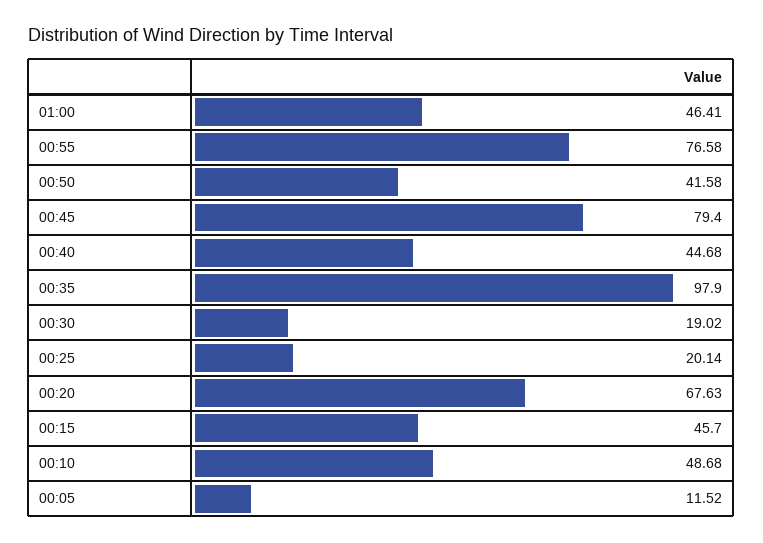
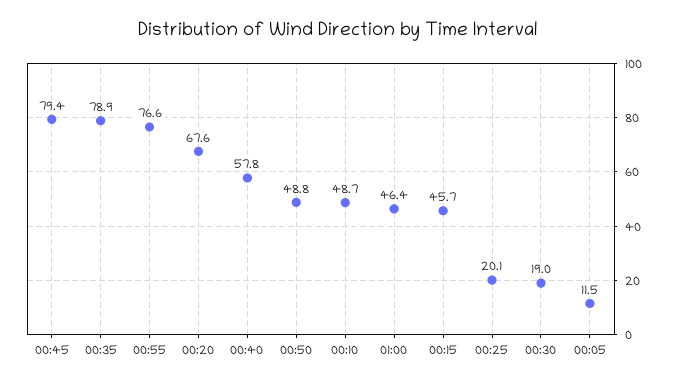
00:50: 41.58 -> 48.8
00:40: 44.68 -> 57.8
00:35: 97.9 -> 78.9

